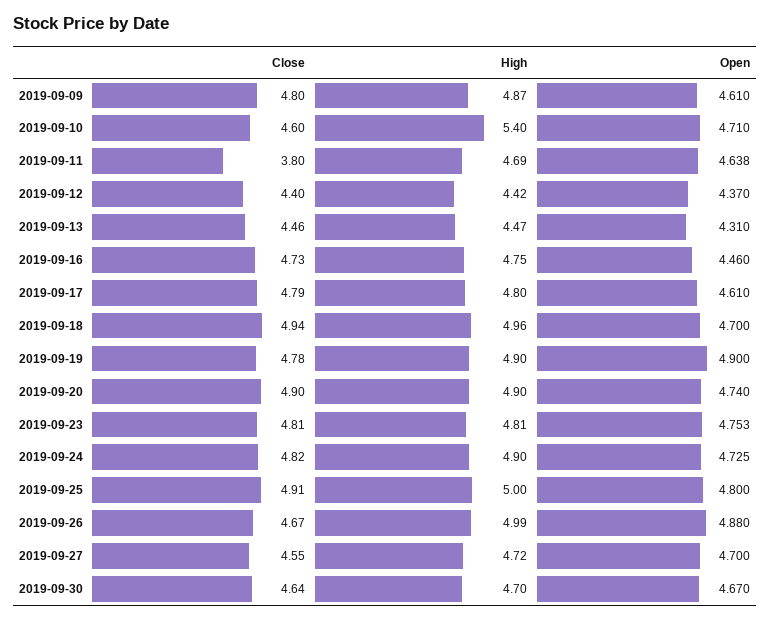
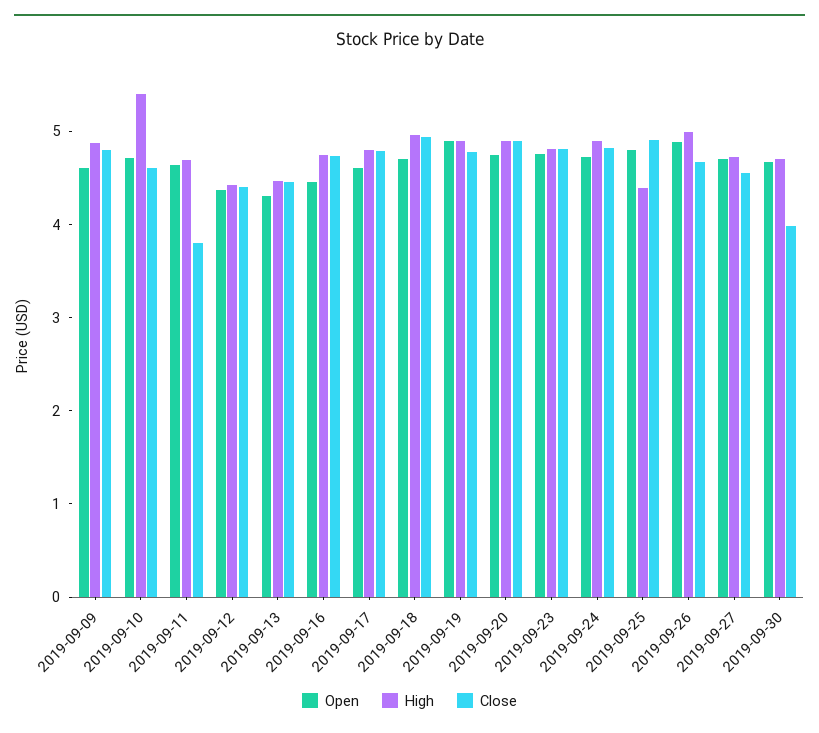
High, 2019-09-25: 5 -> 4.4
Close, 2019-09-30: 4.64 -> 4

